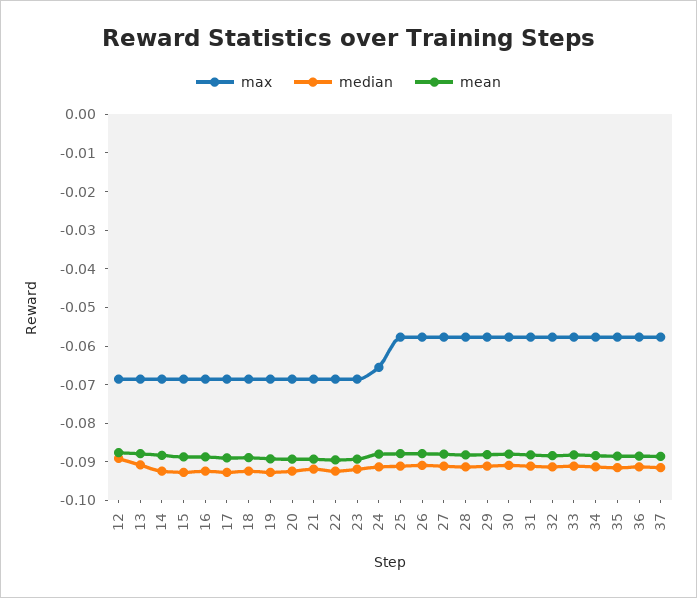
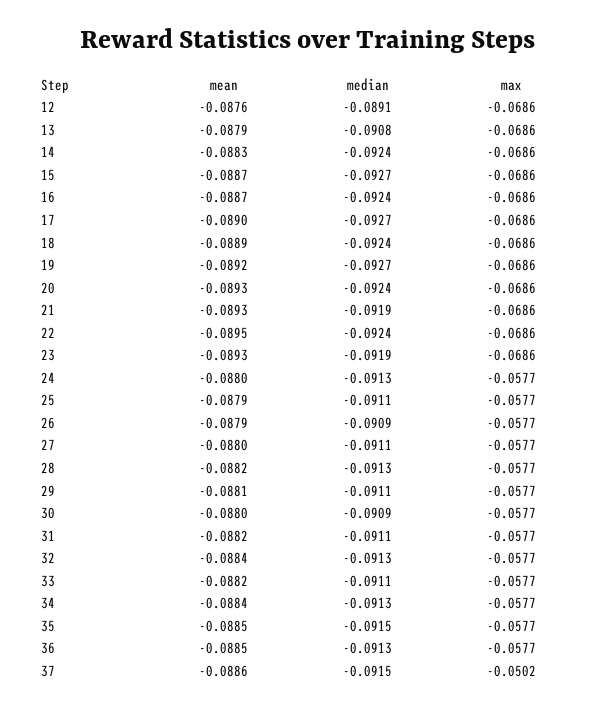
max, 24: -0.065 -> -0.0577
max, 37: -0.0575 -> -0.0502

